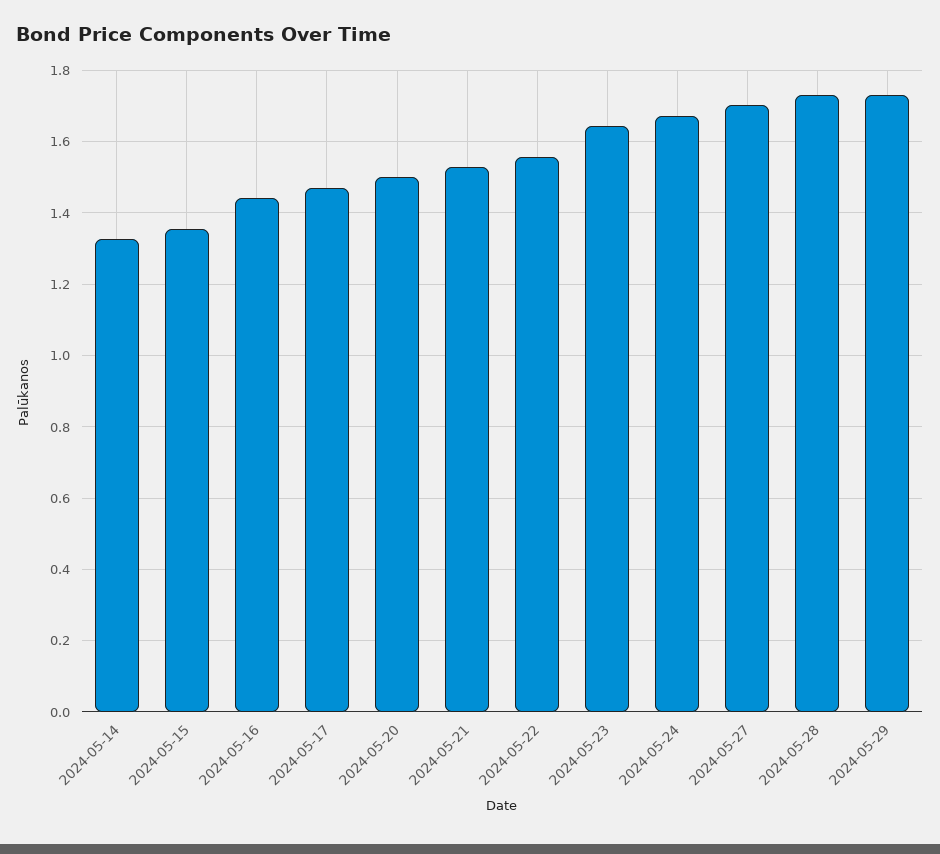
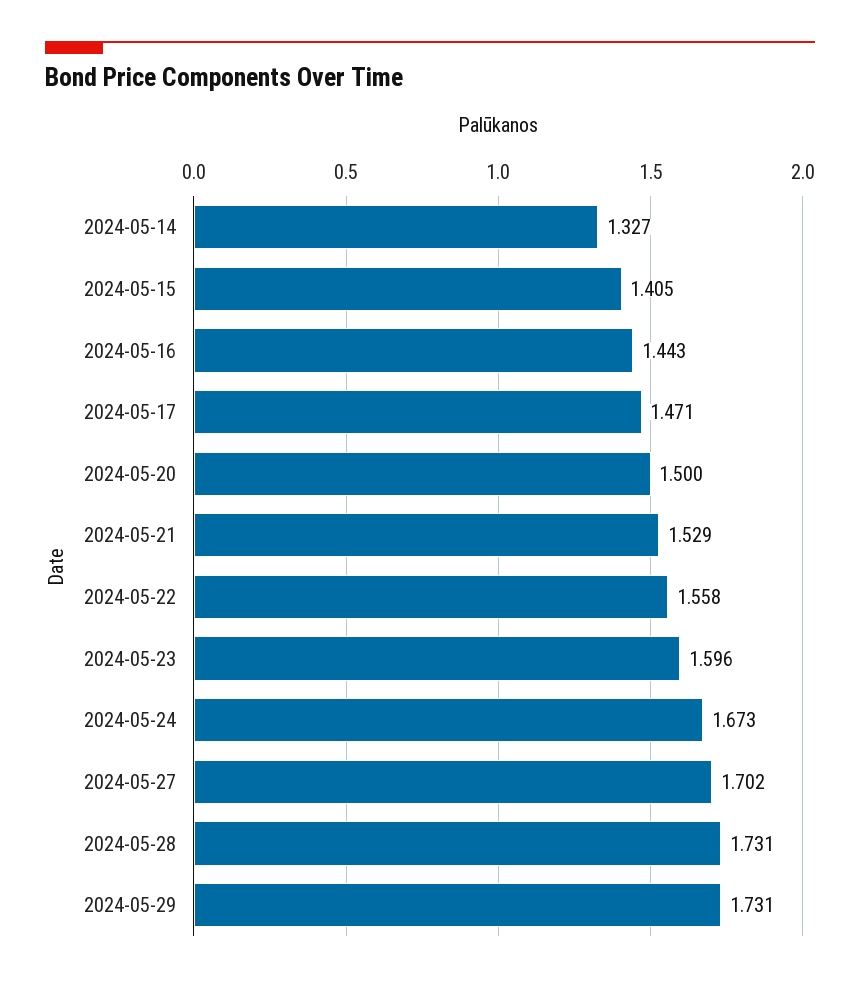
2024-05-15: 1.36 -> 1.405
2024-05-23: 1.64 -> 1.596

